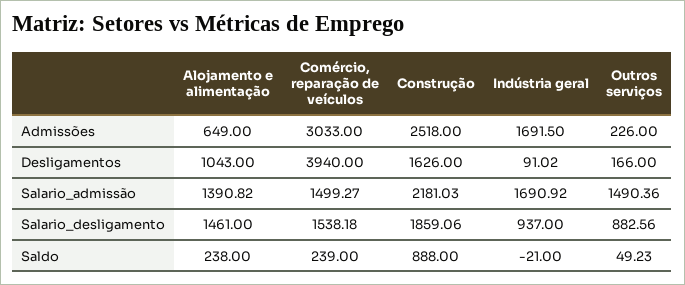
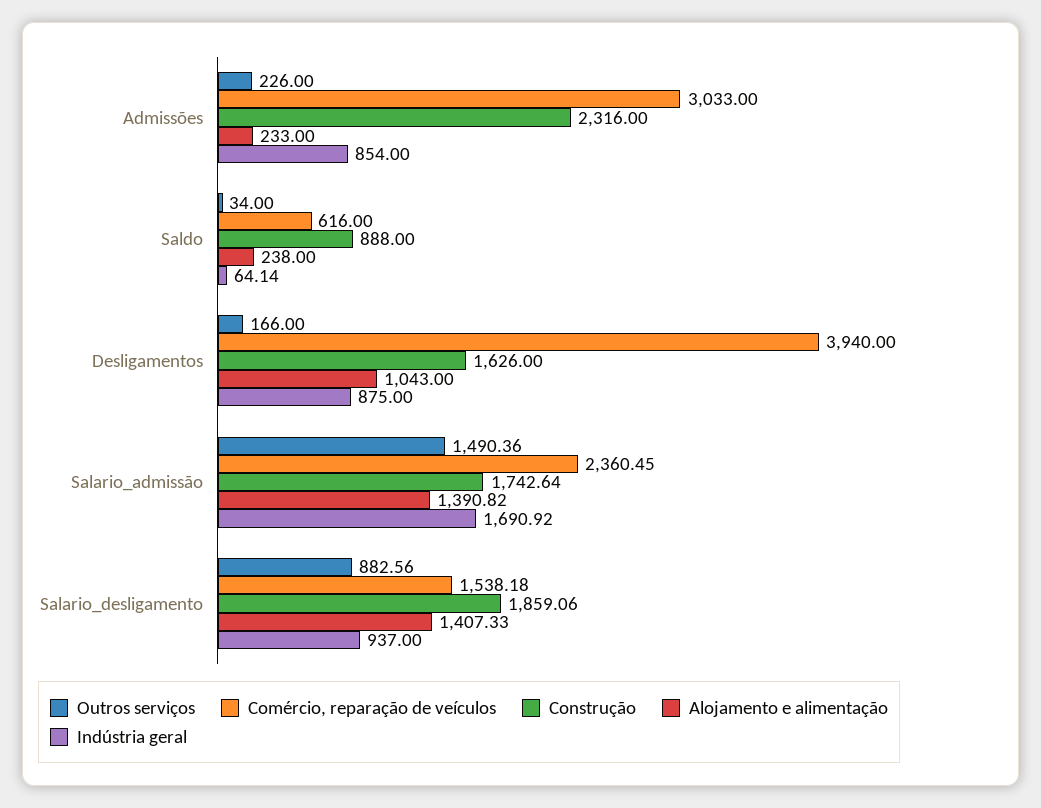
Alojamento e alimentação, Admissões: 649 -> 233
Construção, Admissões: 2518 -> 2316
Indústria geral, Admissões: 1691.5 -> 854
Indústria geral, Desligamentos: 91.02 -> 875
Comércio, reparação de veículos, Salario_admissão: 1499.27 -> 2360.45
Construção, Salario_admissão: 2181.03 -> 1742.64
Alojamento e alimentação, Salario_desligamento: 1461 -> 1407.33
Comércio, reparação de veículos, Saldo: 239 -> 616
Indústria geral, Saldo: -21 -> 64.14
Outros serviços, Saldo: 49.23 -> 34

